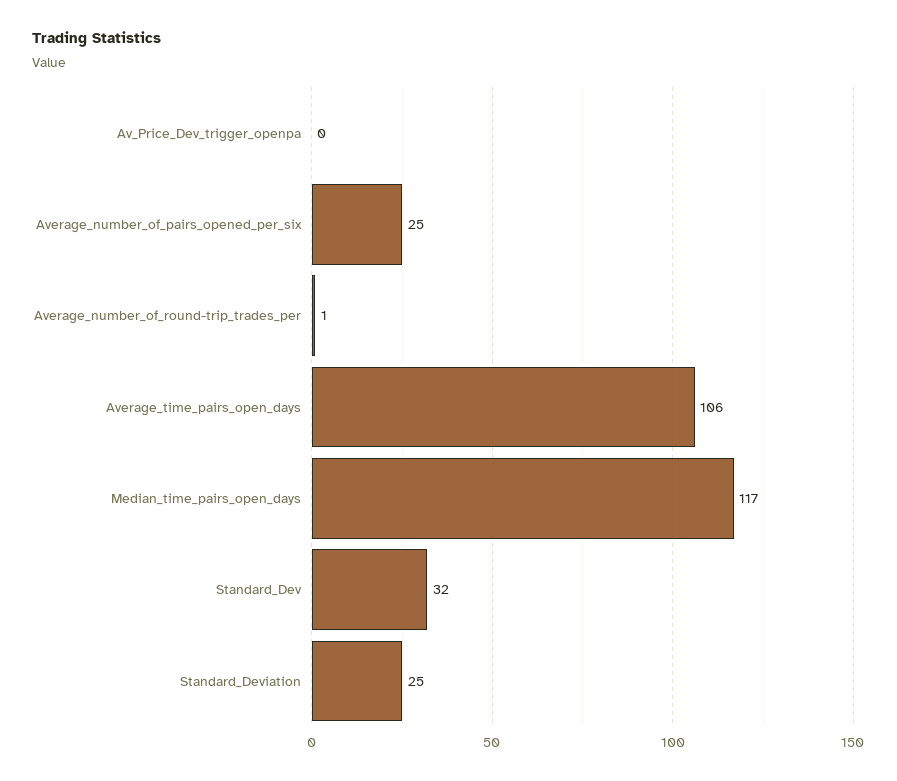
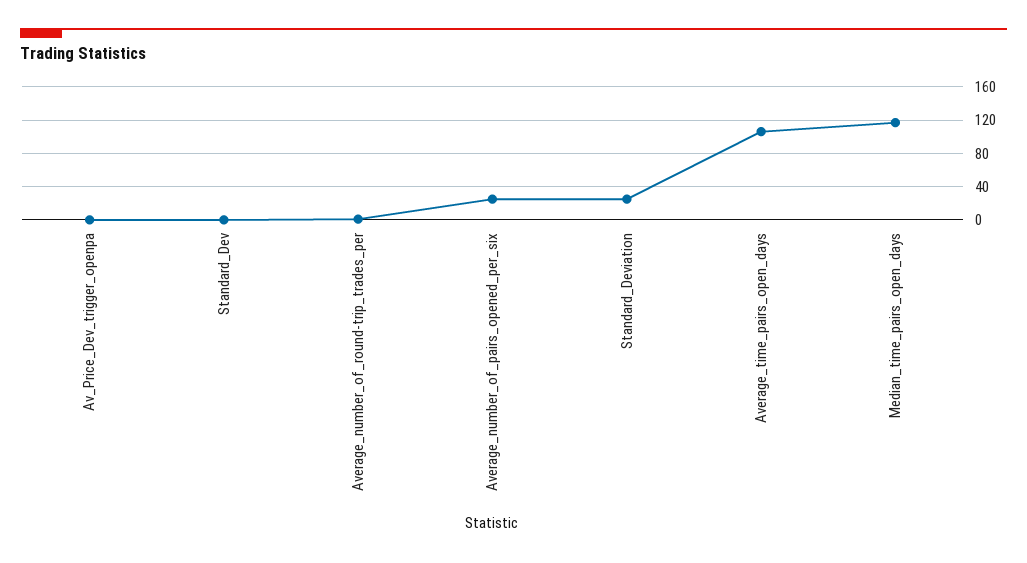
Standard_Dev: 32 -> 0

